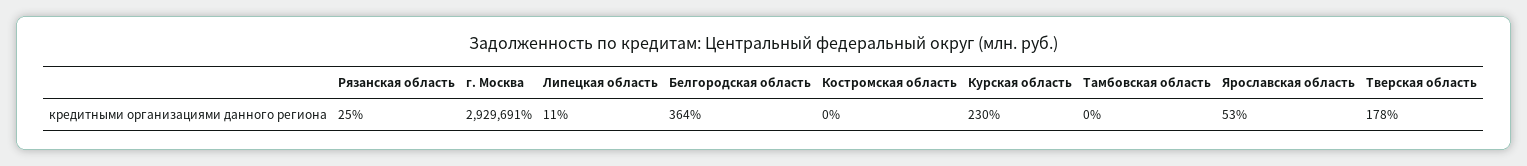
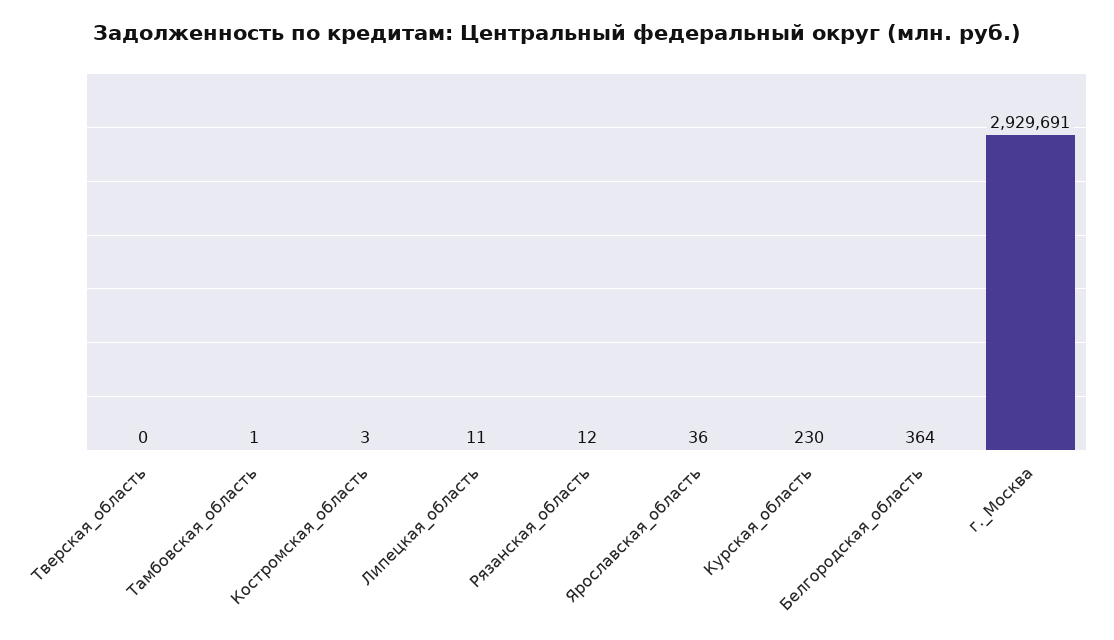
Рязанская область: 25 -> 12
Костромская область: 0 -> 3
Тамбовская область: 0 -> 1
Ярославская область: 53 -> 36
Тверская область: 178 -> 0

